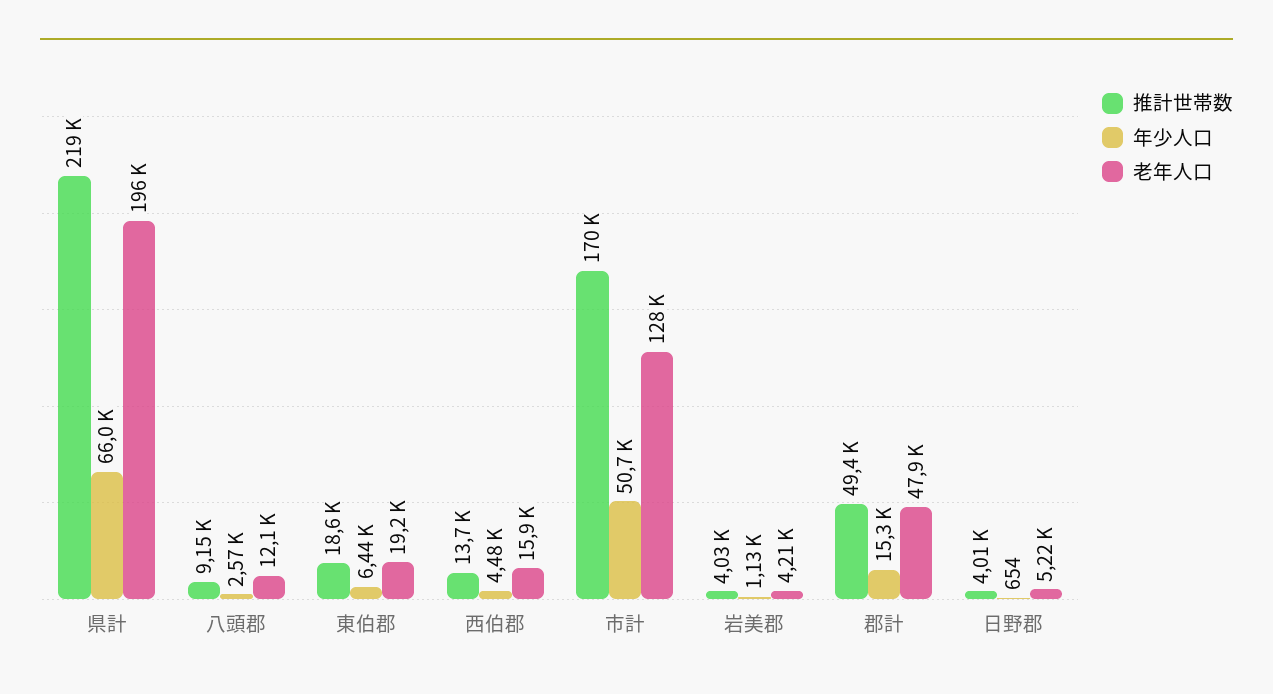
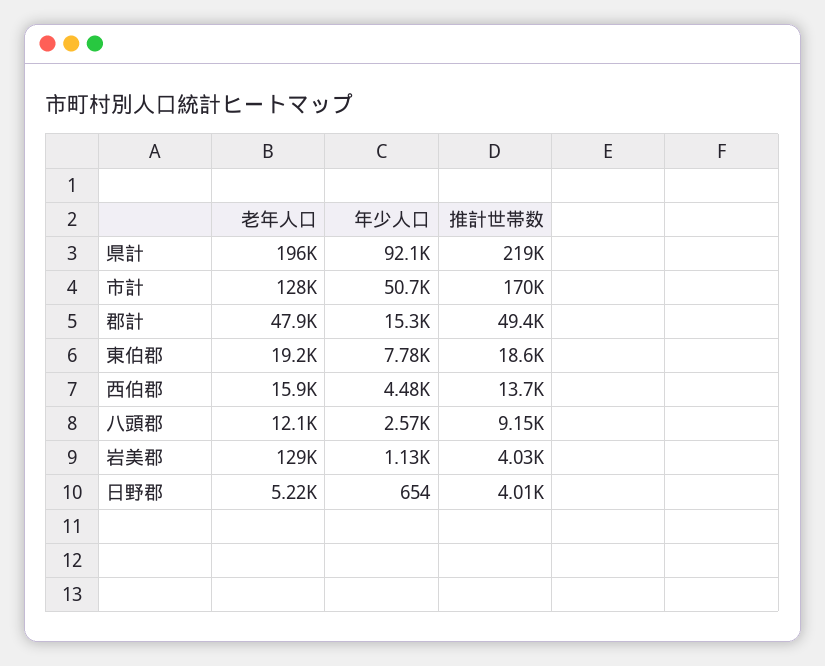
年少人口, 県計: 66000 -> 92100
年少人口, 東伯郡: 6440 -> 7780
老年人口, 岩美郡: 4210 -> 129000

